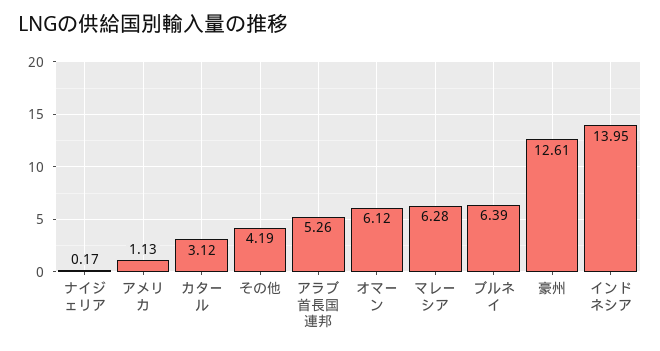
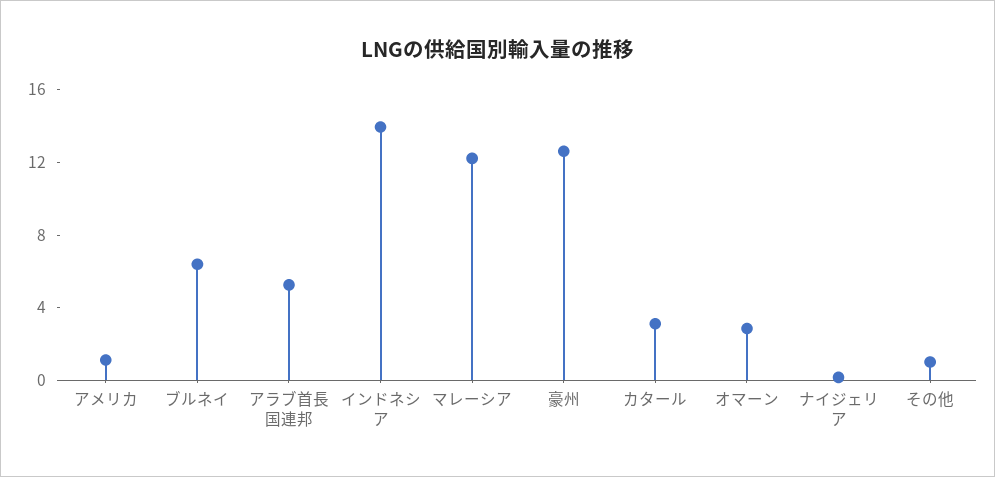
その他: 4.19 -> 1
オマーン: 6.12 -> 3
マレーシア: 6.28 -> 12

